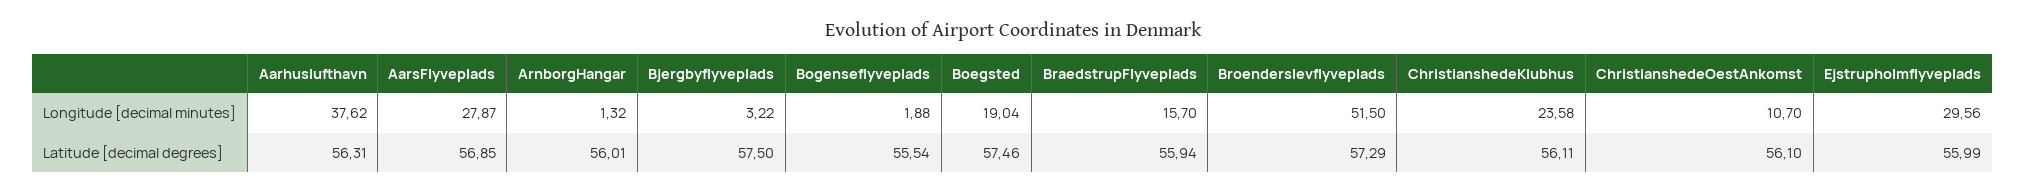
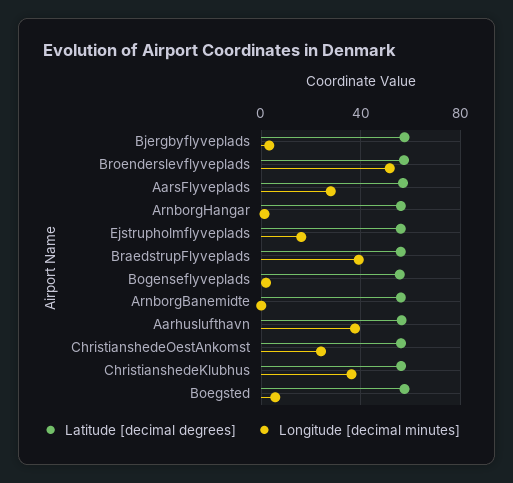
Longitude [decimal minutes], Boegsted: 19.04 -> 5
Longitude [decimal minutes], BraedstrupFlyveplads: 15.7 -> 40
Longitude [decimal minutes], ChristianshedeKlubhus: 23.58 -> 35
Longitude [decimal minutes], ChristianshedeOestAnkomst: 10.7 -> 25
Longitude [decimal minutes], Ejstrupholmflyveplads: 29.56 -> 15
Latitude [decimal degrees], ArnborgBanemidte: none -> 55
Longitude [decimal minutes], ArnborgBanemidte: none -> 0

